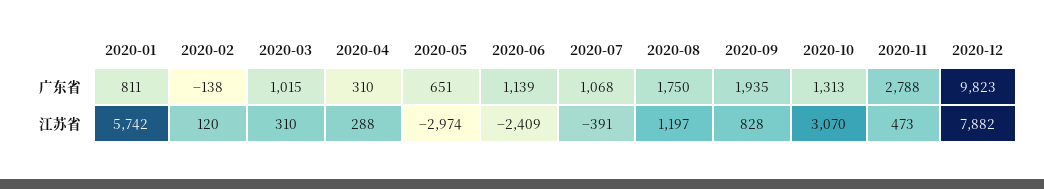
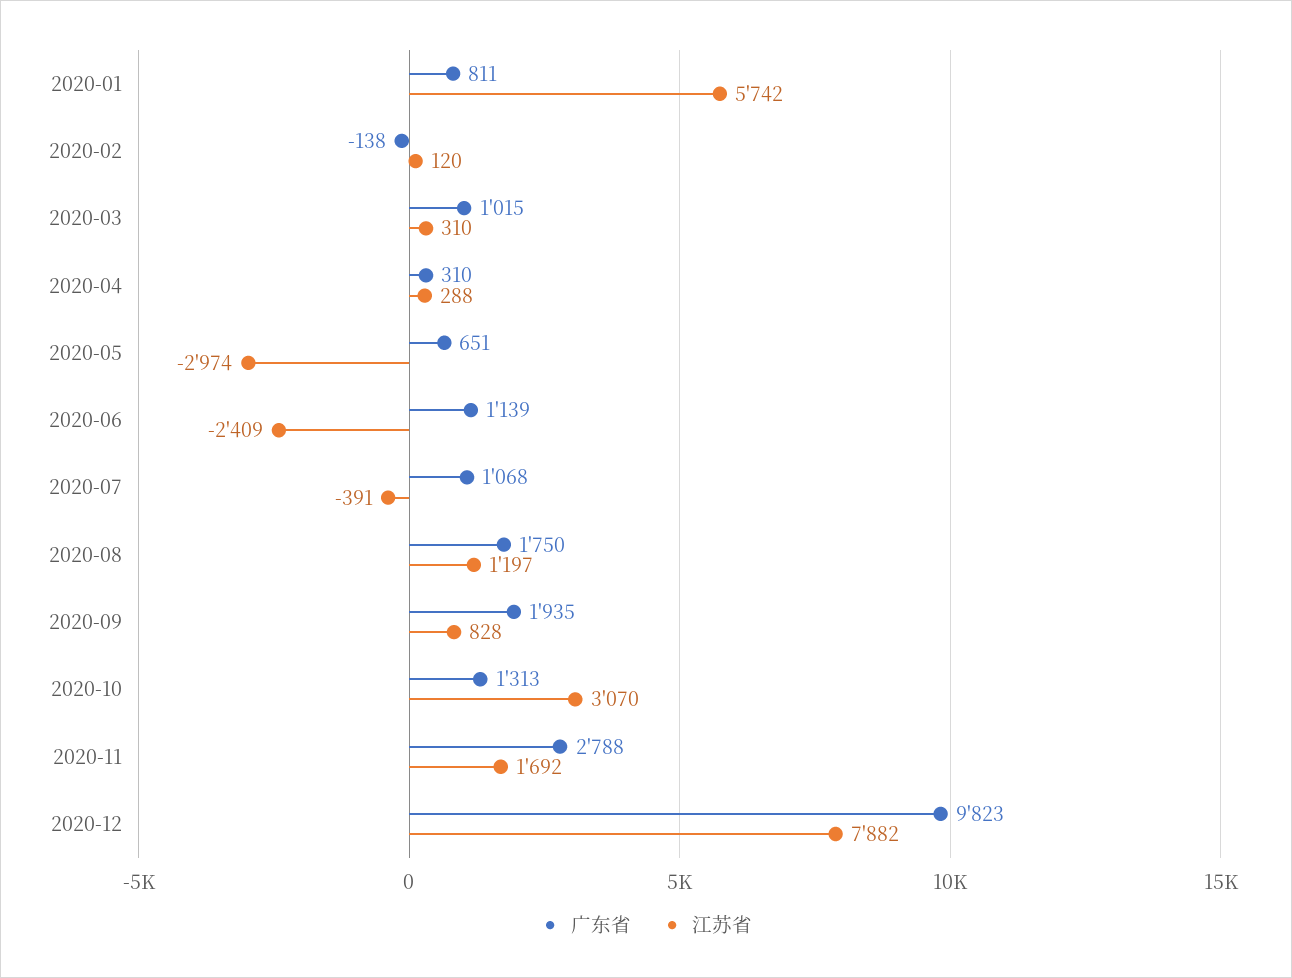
江苏省, 2020-11: 473 -> 1692

